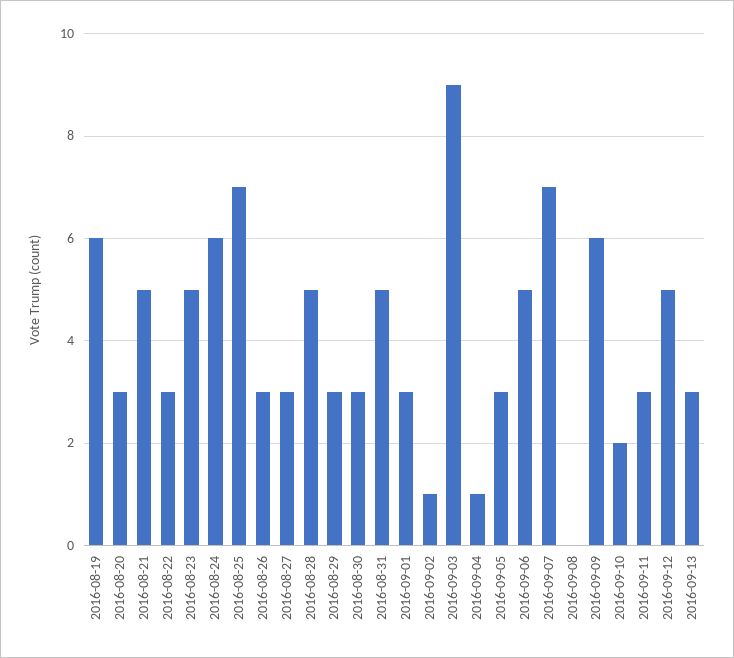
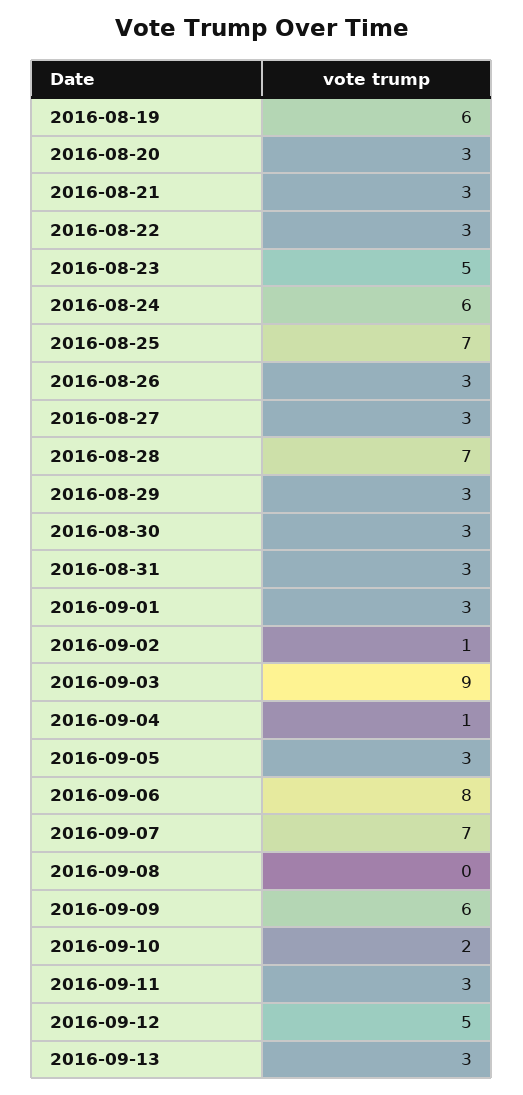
2016-08-21: 5 -> 3
2016-08-28: 5 -> 7
2016-08-31: 5 -> 3
2016-09-06: 5 -> 8

